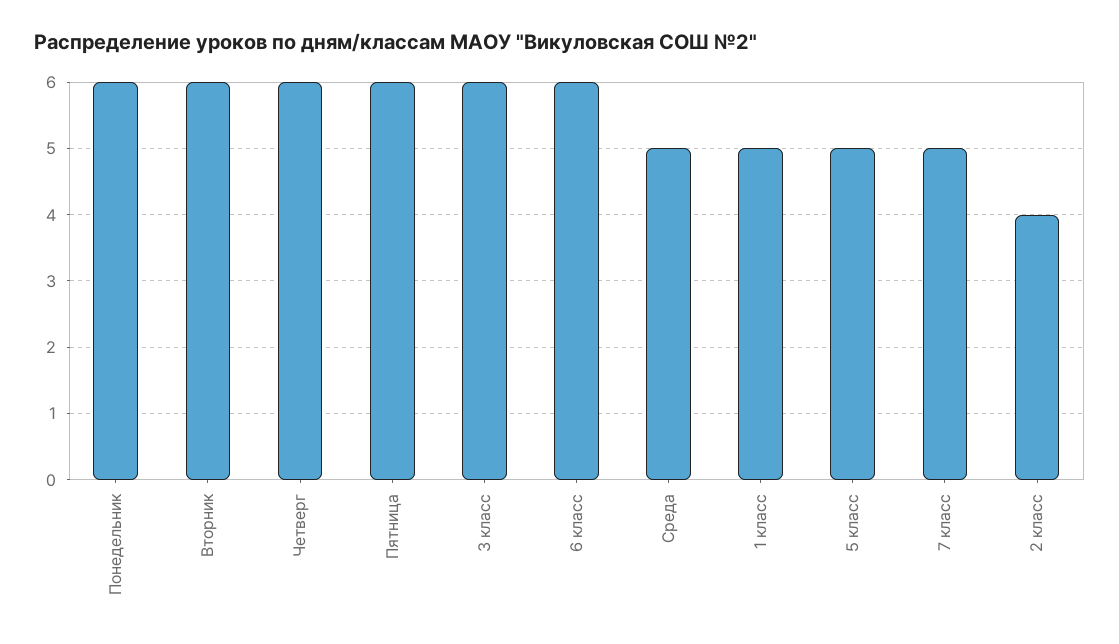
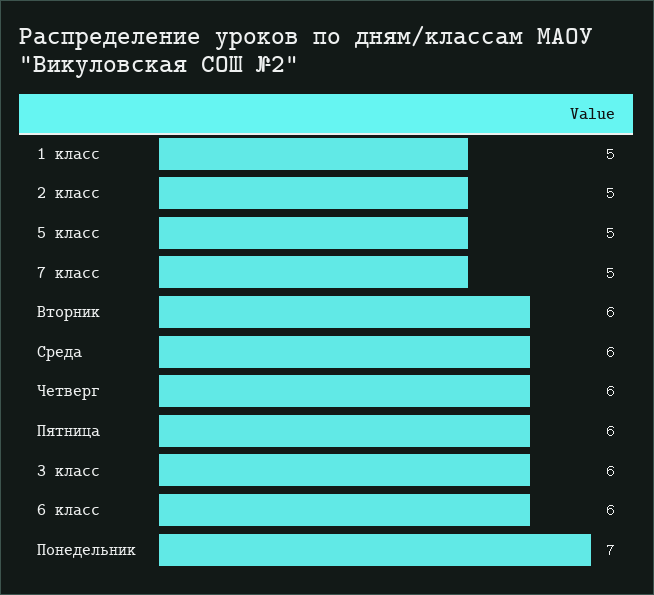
Понедельник: 6 -> 7
Среда: 5 -> 6
2 класс: 4 -> 5

